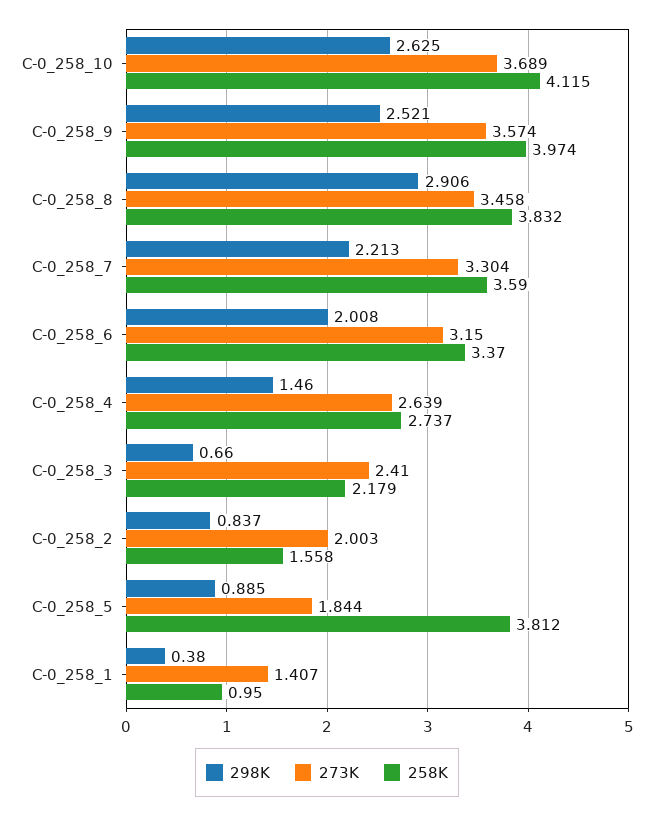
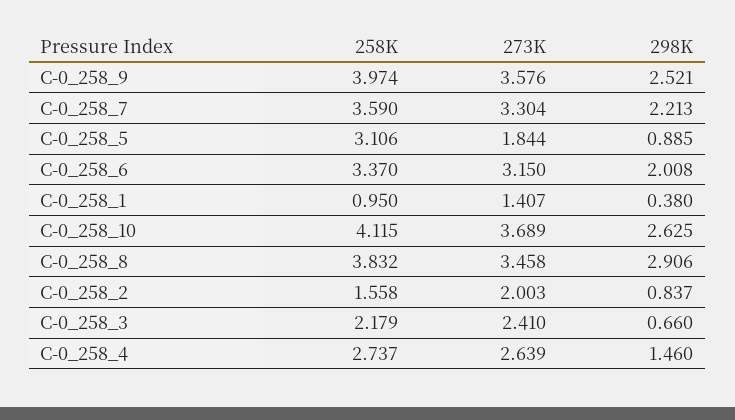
273K, C-0_258_9: 3.574 -> 3.576
258K, C-0_258_5: 3.812 -> 3.106

